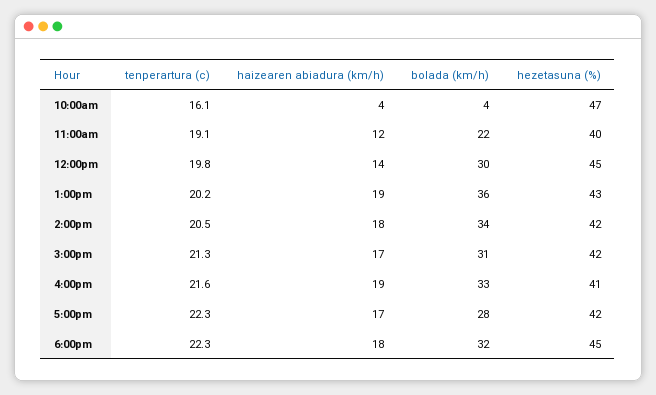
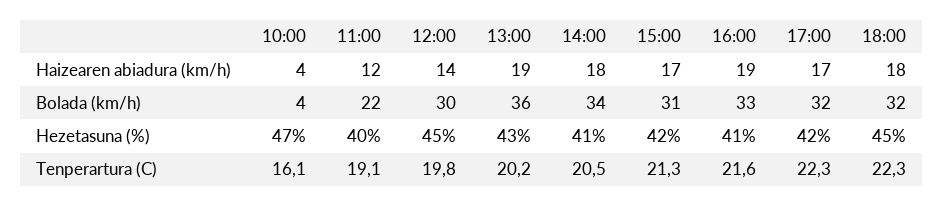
hezetasuna (%), 2:00pm: 42 -> 41
bolada (km/h), 5:00pm: 28 -> 32

